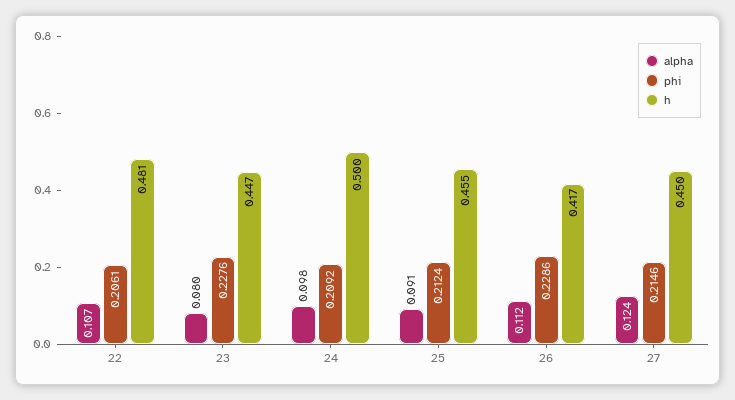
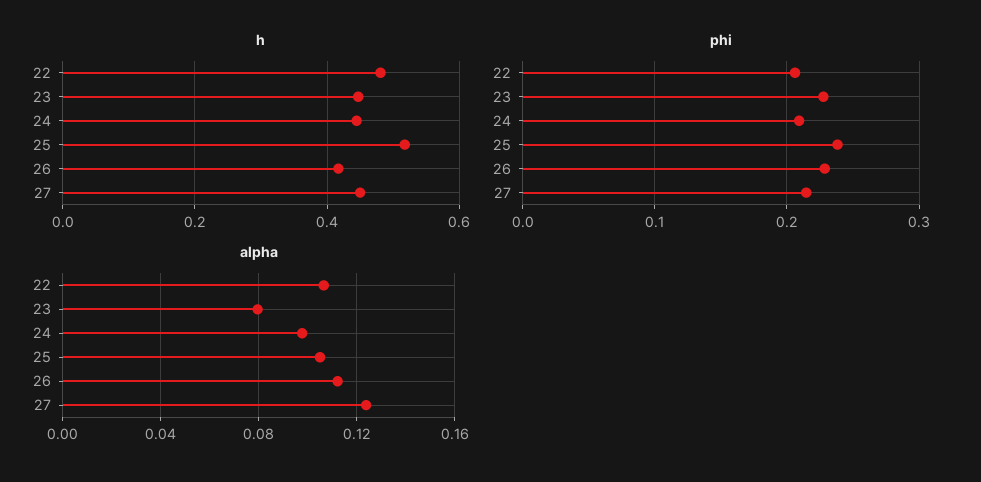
h, 24: 0.5 -> 0.44
alpha, 25: 0.091 -> 0.105
phi, 25: 0.2124 -> 0.24
h, 25: 0.455 -> 0.52

